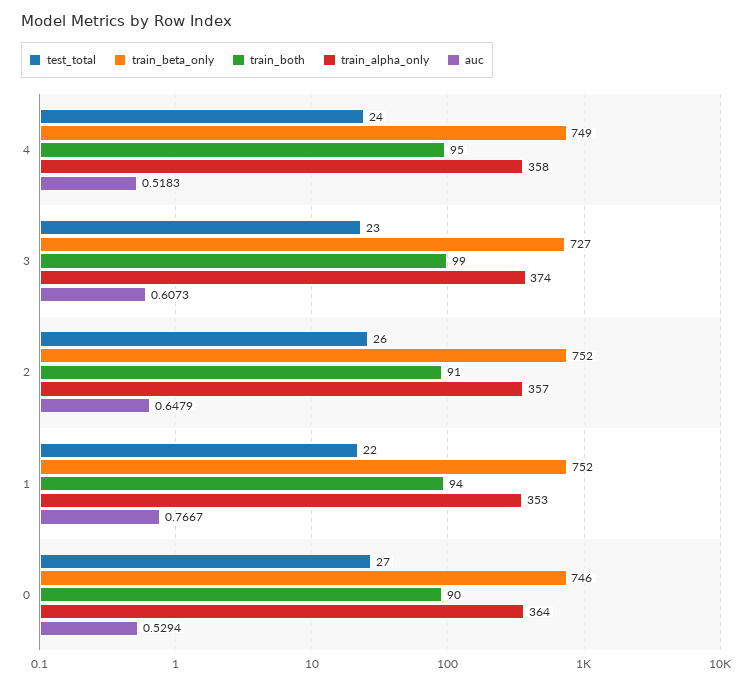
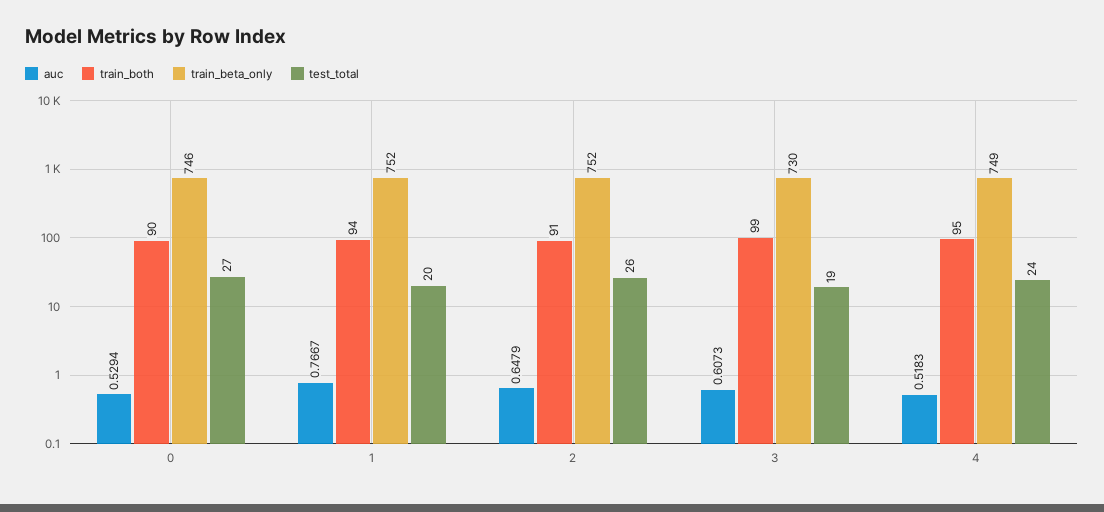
train_alpha_only, 4: 358 -> none
test_total, 3: 23 -> 19
train_beta_only, 3: 727 -> 730
train_alpha_only, 3: 374 -> none
train_alpha_only, 2: 357 -> none
test_total, 1: 22 -> 20
train_alpha_only, 1: 353 -> none
train_alpha_only, 0: 364 -> none

